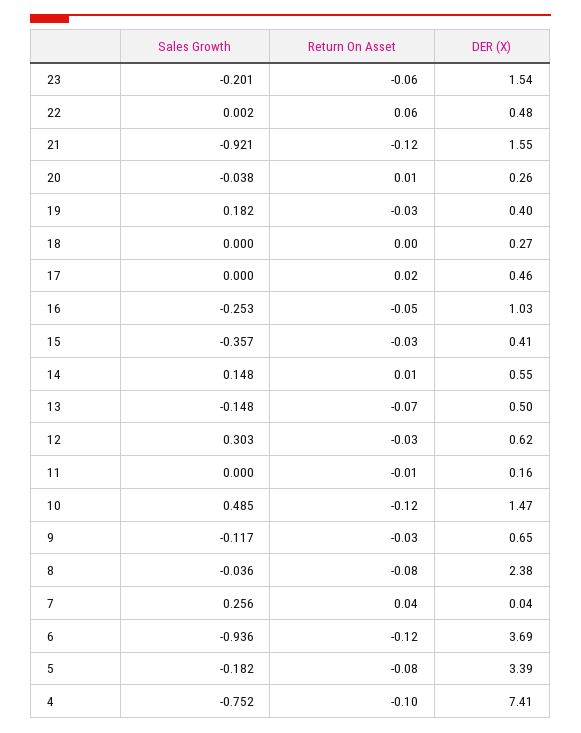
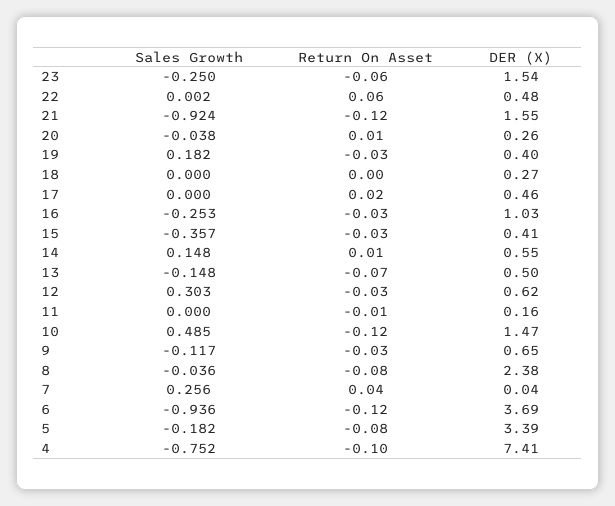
Sales Growth, 23: -0.201 -> -0.25
Sales Growth, 21: -0.921 -> -0.924
Return On Asset, 16: -0.05 -> -0.03

